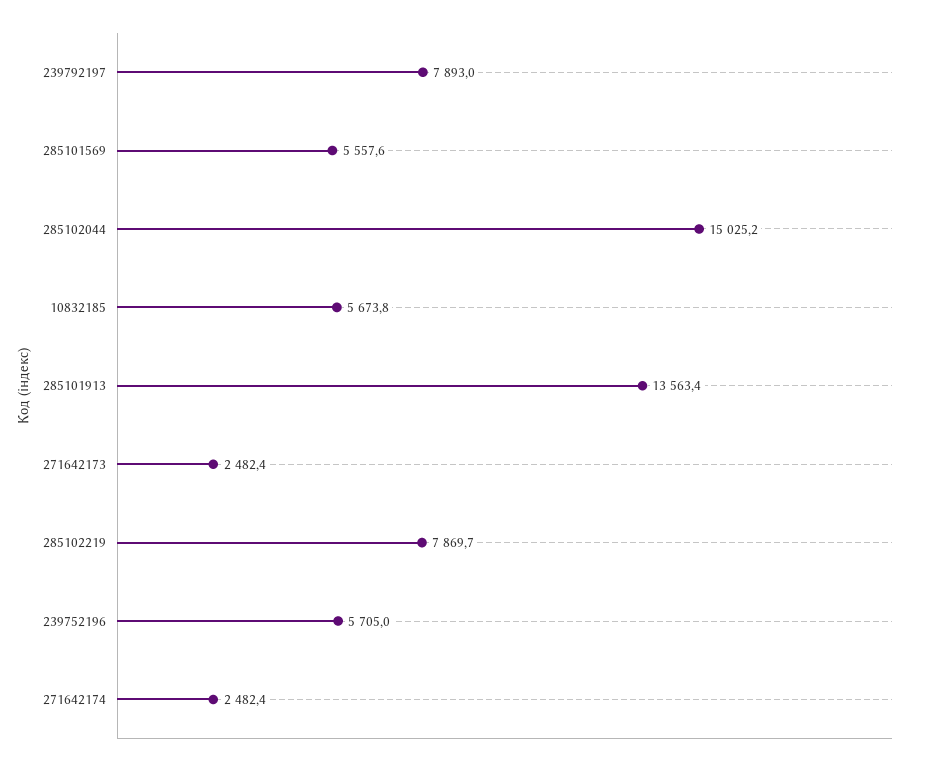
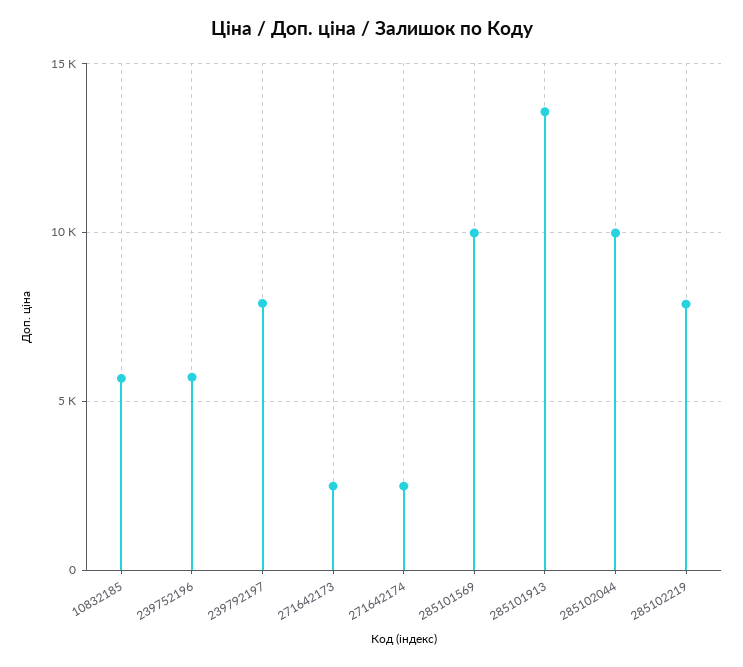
285101569: 5557.6 -> 10000
285102044: 15025.2 -> 10000

